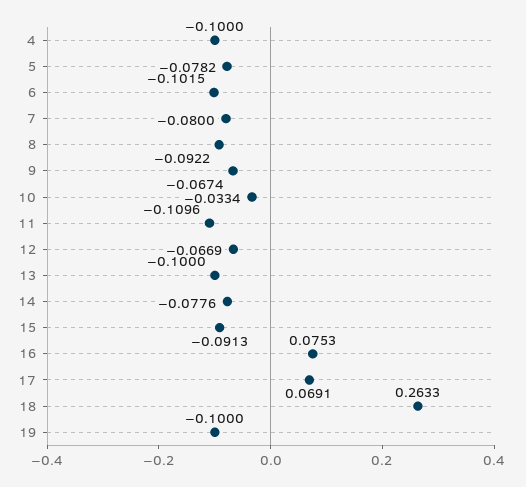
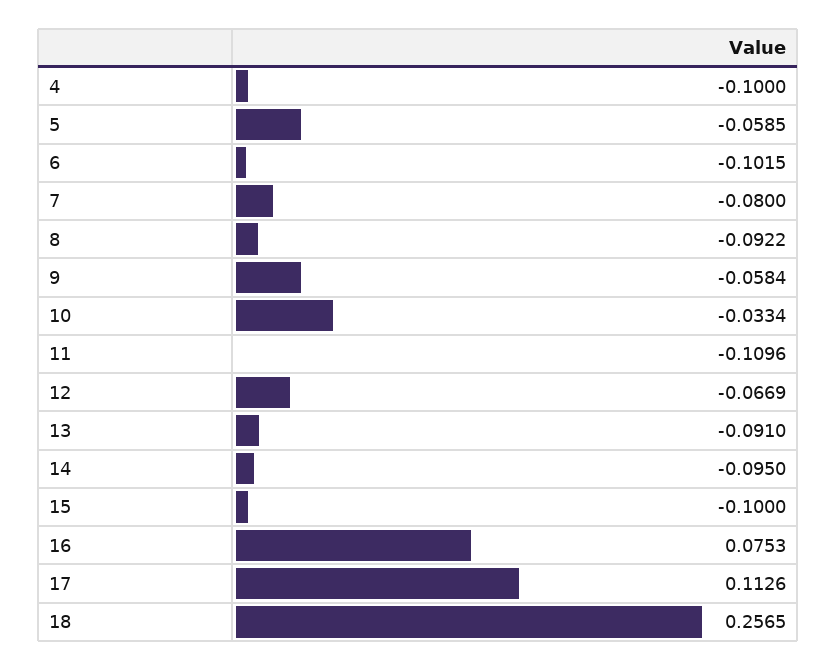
5: -0.0782 -> -0.0585
9: -0.0674 -> -0.0584
13: -0.1 -> -0.091
14: -0.0776 -> -0.095
15: -0.0913 -> -0.1
17: 0.0691 -> 0.1126
18: 0.2633 -> 0.2565
19: -0.1 -> none

